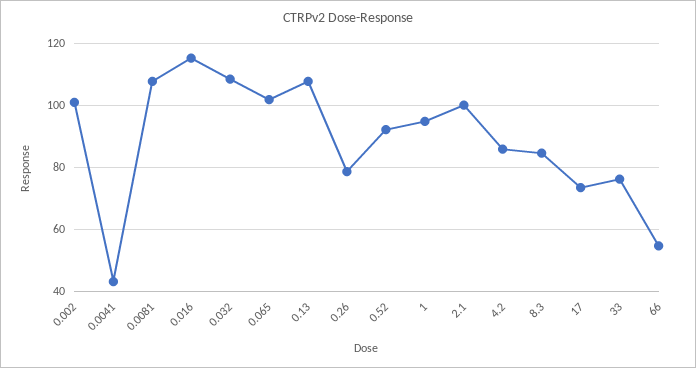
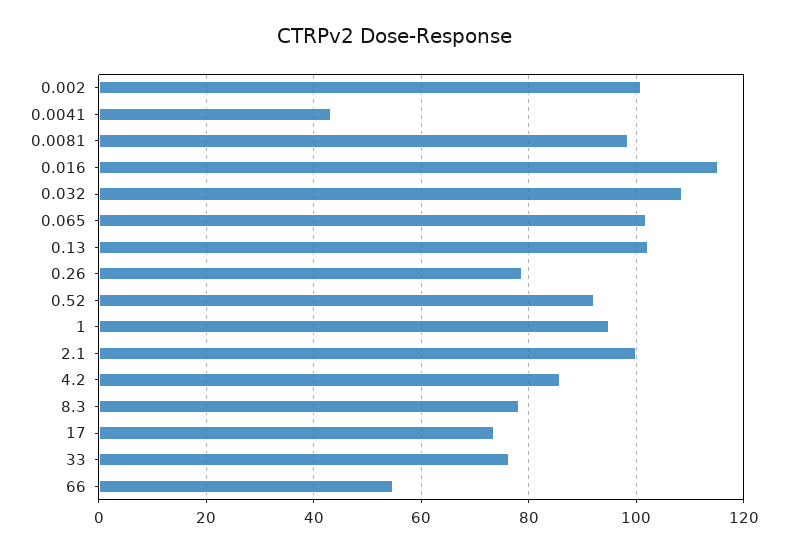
0.0081: 108 -> 98
0.13: 108 -> 102
8.3: 84 -> 78

